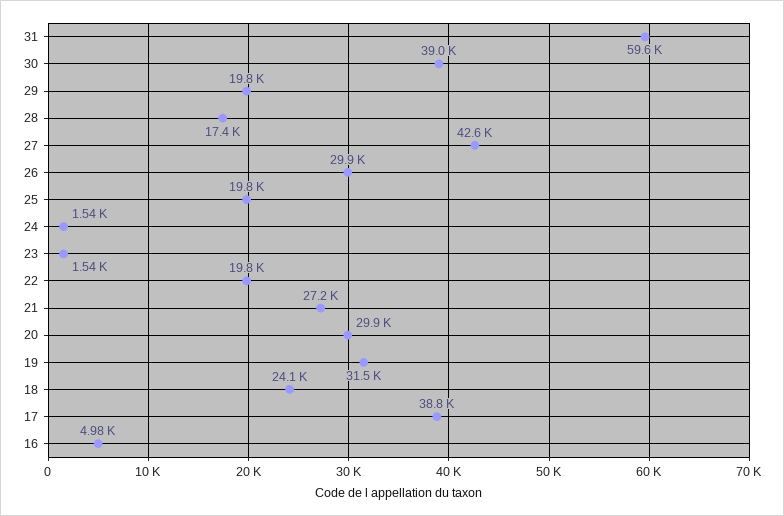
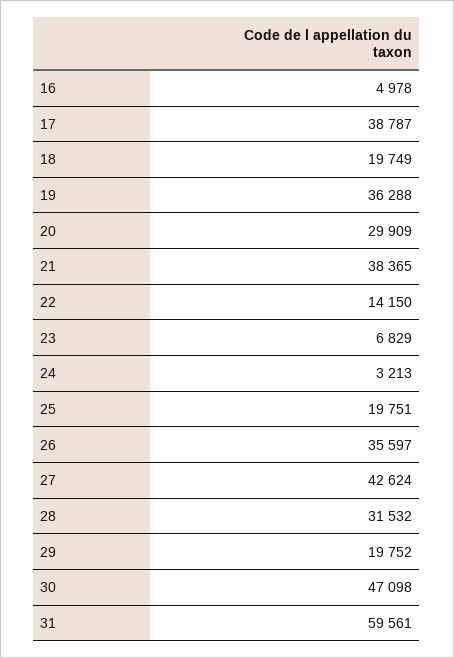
30: 39000 -> 47098
28: 17400 -> 31532
26: 29900 -> 35597
24: 1540 -> 3213
23: 1540 -> 6829
22: 19800 -> 14150
21: 27200 -> 38365
19: 31500 -> 36288
18: 24100 -> 19749

